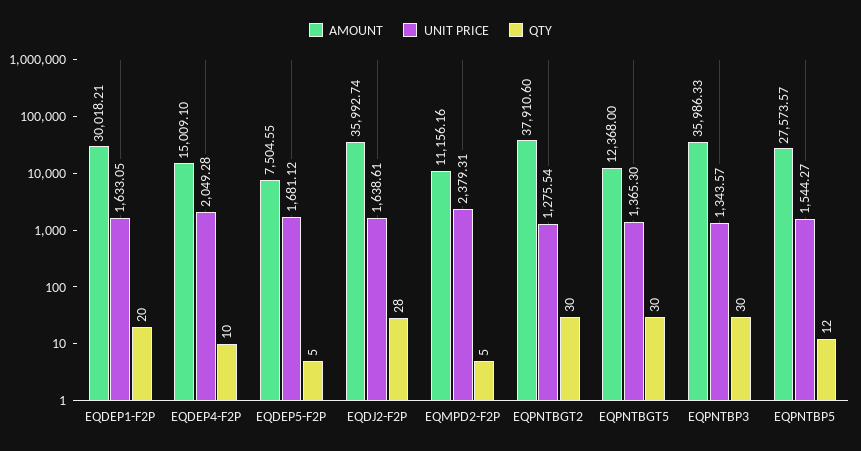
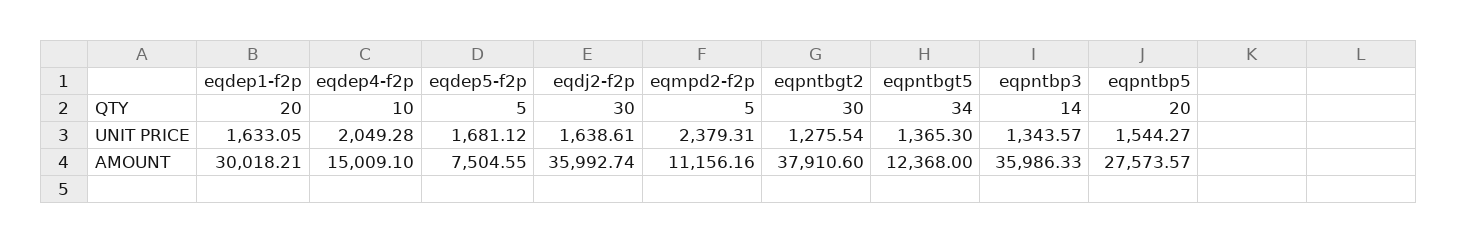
QTY, EQDJ2-F2P: 28 -> 30
QTY, EQPNTBGT5: 30 -> 34
QTY, EQPNTBP3: 30 -> 14
QTY, EQPNTBP5: 12 -> 20

